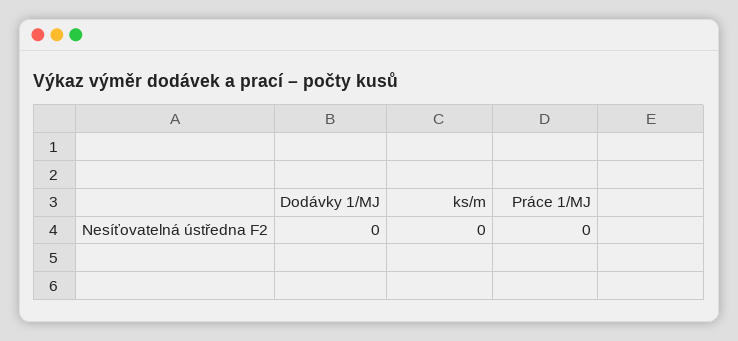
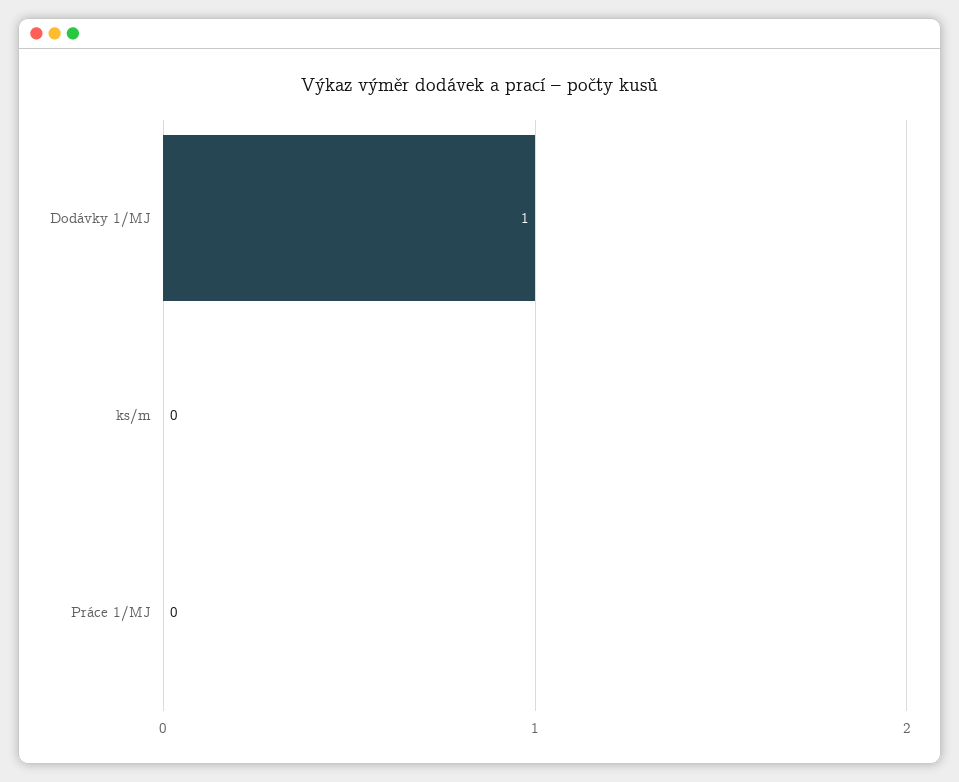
Dodávky 1/MJ: 0 -> 1

